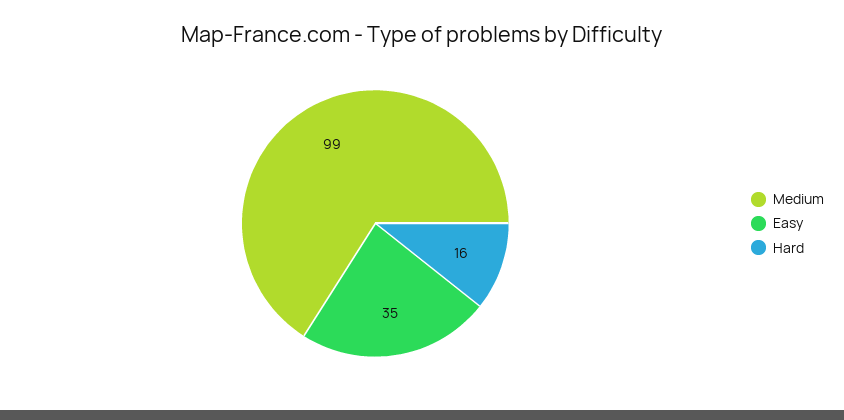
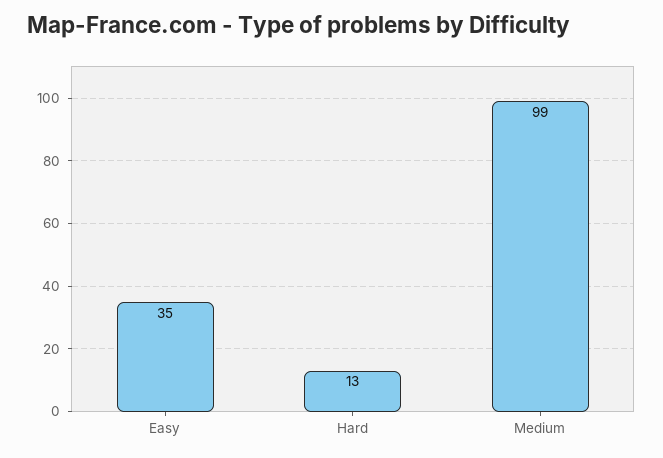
Hard: 16 -> 13

